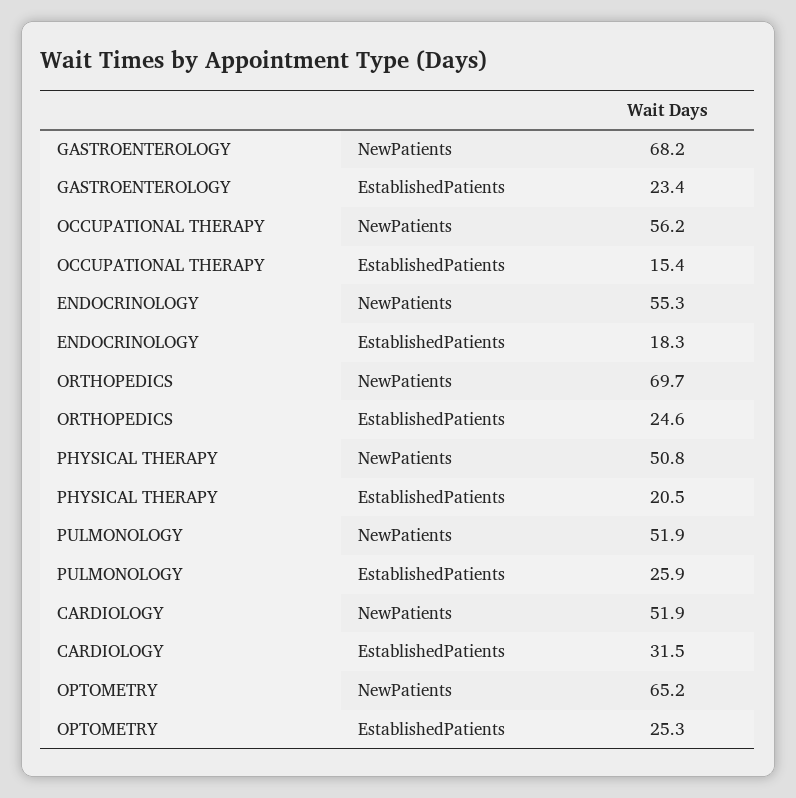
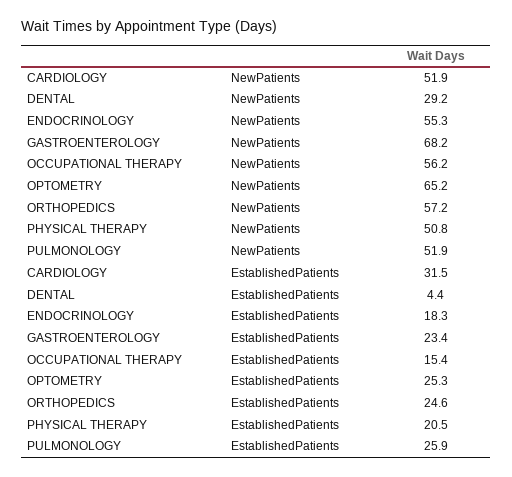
ORTHOPEDICS, NewPatients: 69.7 -> 57.2
DENTAL, NewPatients: none -> 29.2
DENTAL, EstablishedPatients: none -> 4.4

